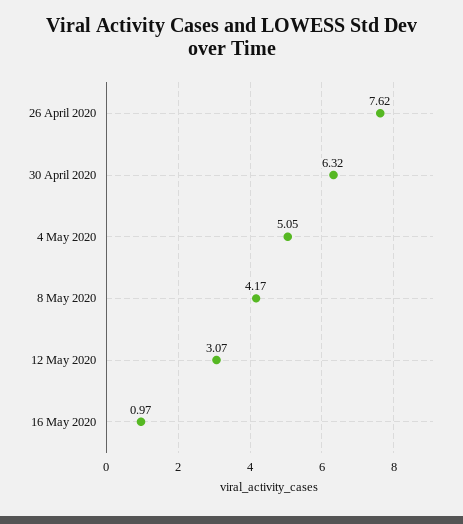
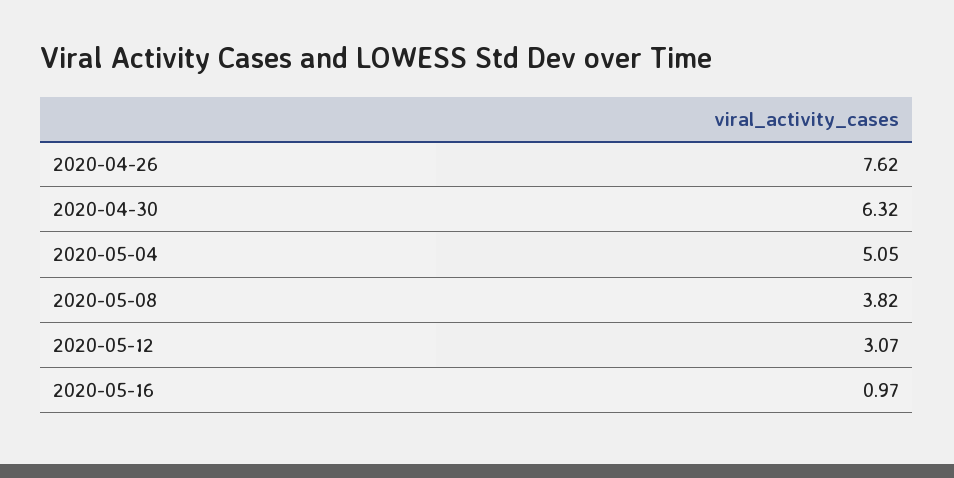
8 May 2020: 4.17 -> 3.82

